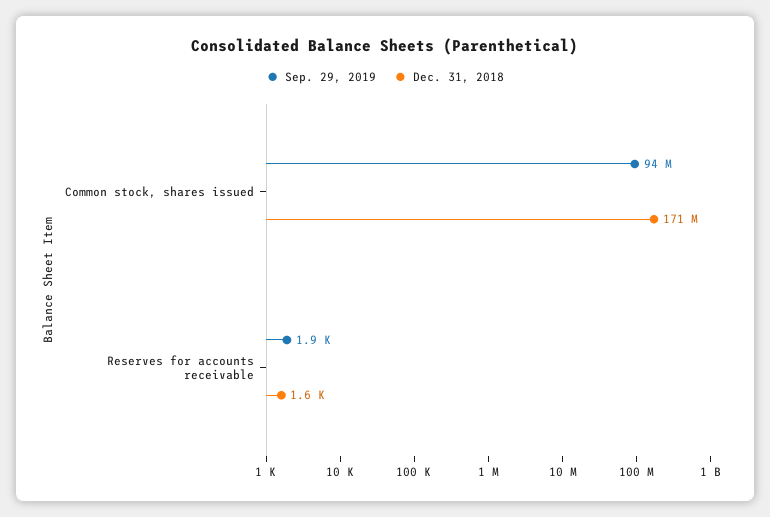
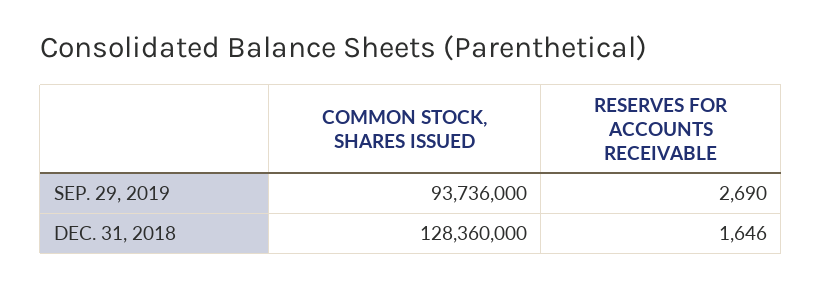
Dec. 31, 2018, Common stock, shares issued: 171000000 -> 128360000
Sep. 29, 2019, Reserves for accounts receivable: 1900 -> 2690

